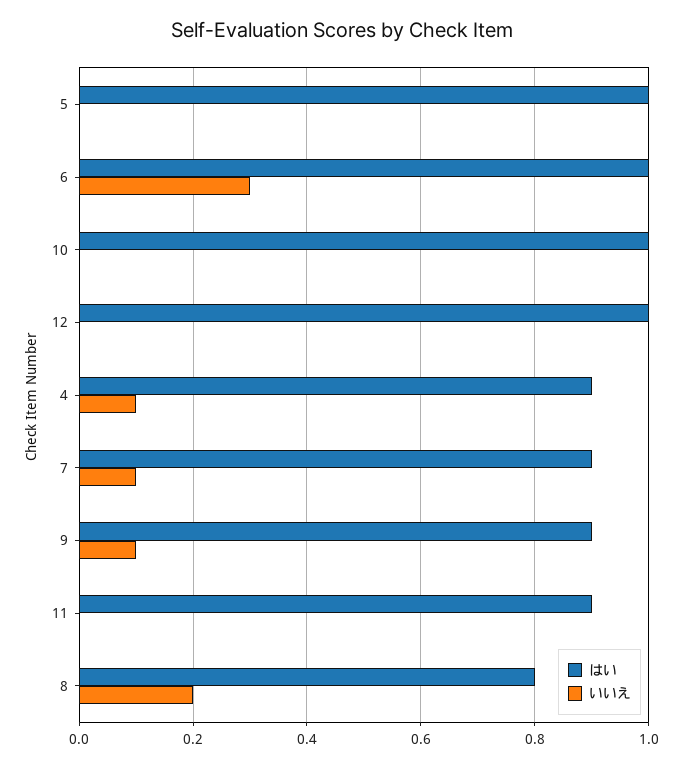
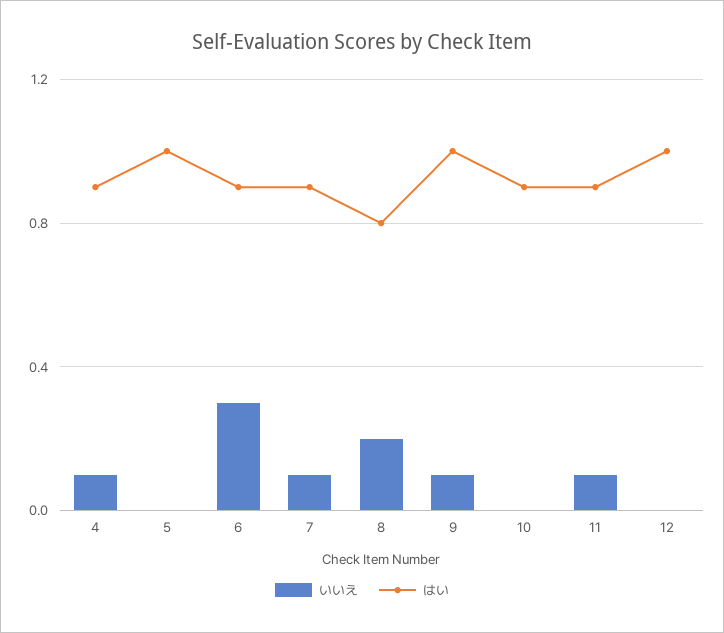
はい, 6: 1 -> 0.9
はい, 10: 1 -> 0.9
はい, 9: 0.9 -> 1
いいえ, 11: 0 -> 0.1

